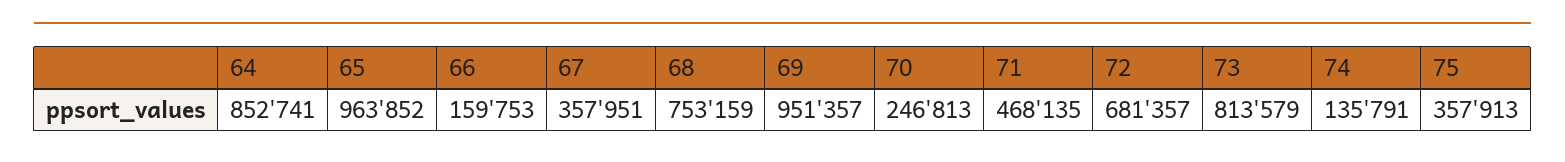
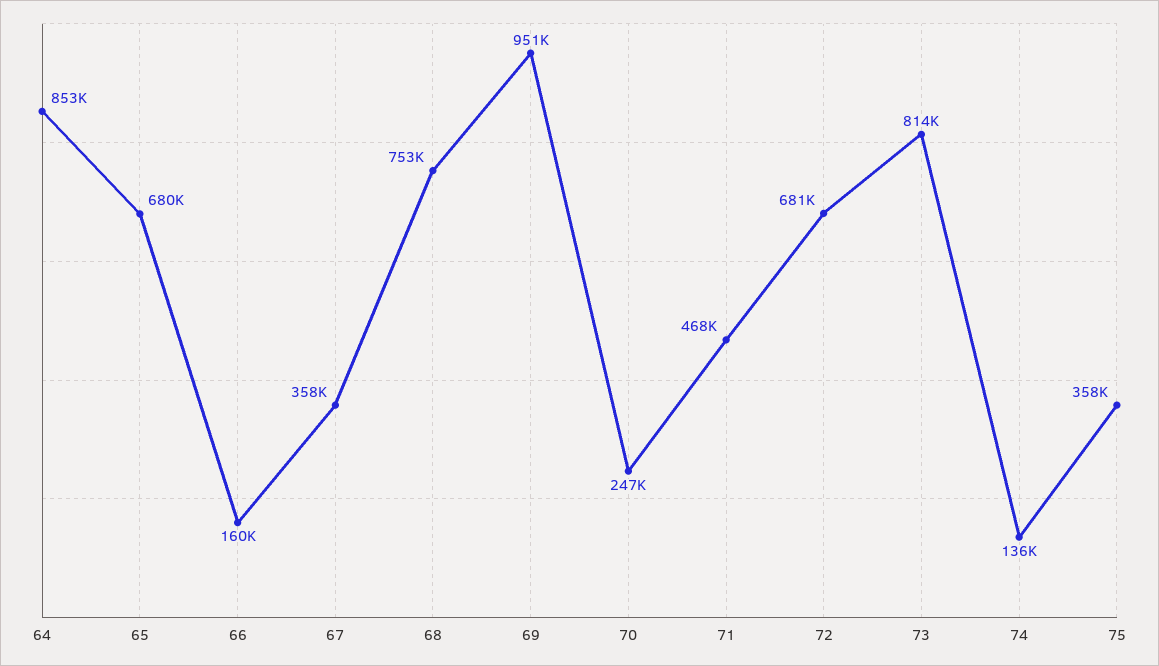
65: 963852 -> 680000

